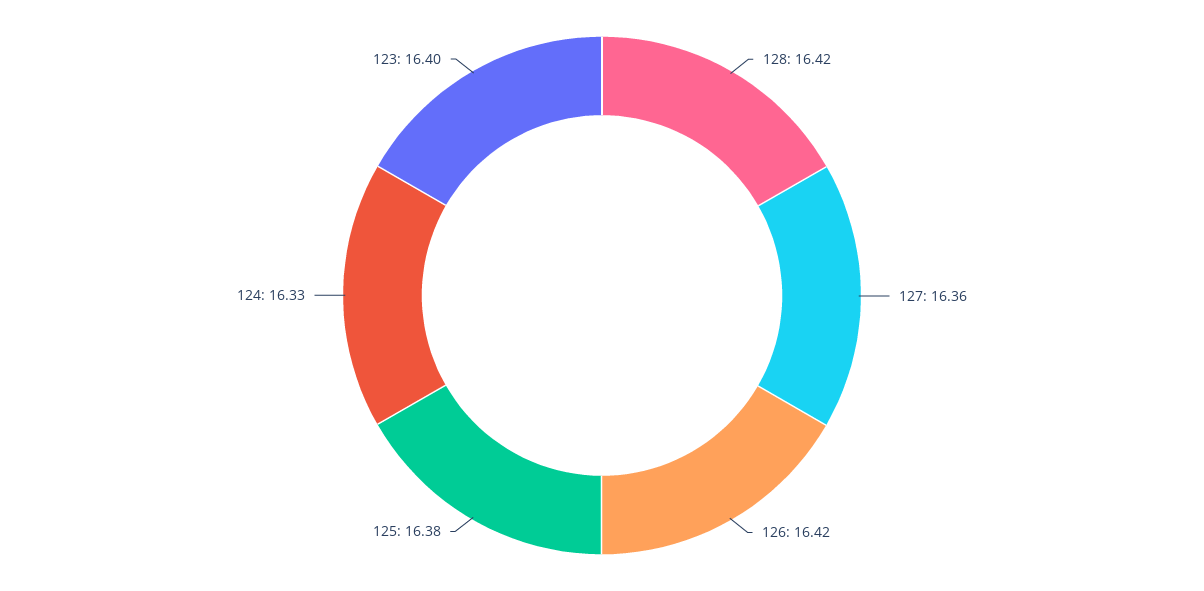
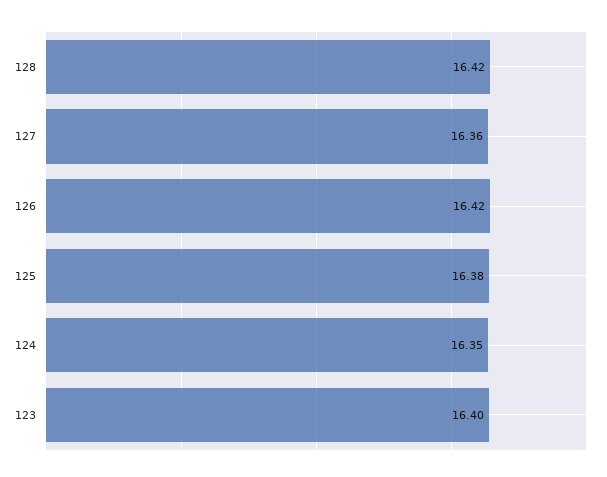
124: 16.33 -> 16.35

